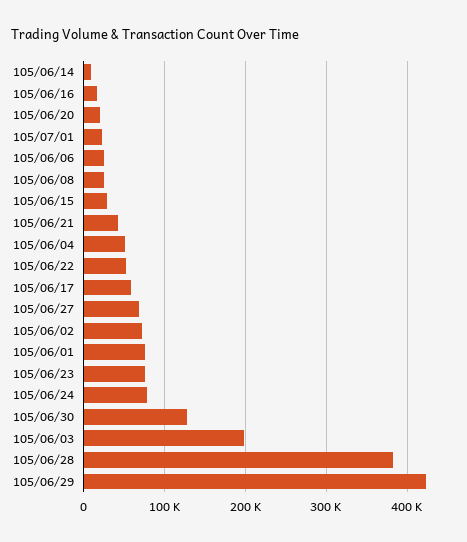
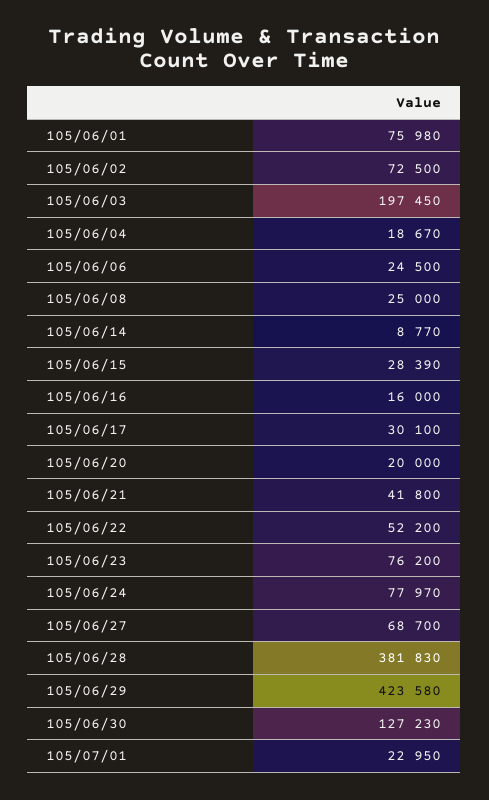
105/06/04: 50000 -> 18670
105/06/17: 60000 -> 30100

